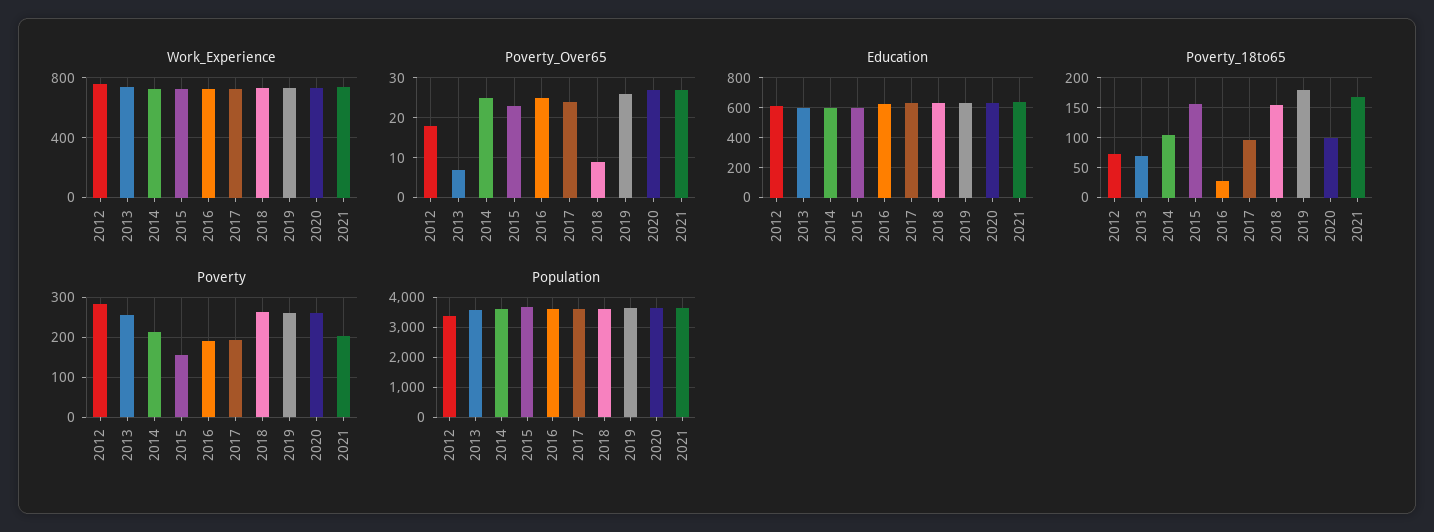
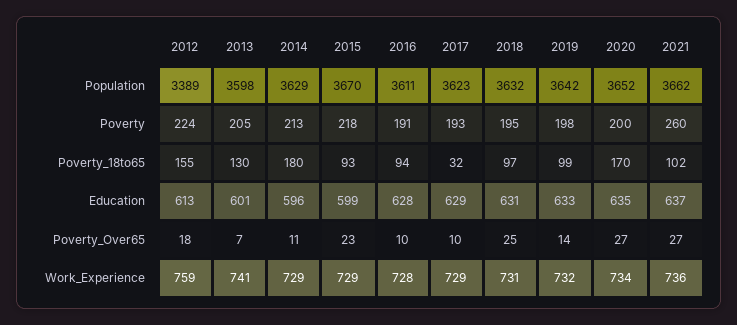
Poverty_Over65, 2014: 25 -> 11
Poverty_Over65, 2016: 25 -> 10
Poverty_Over65, 2017: 25 -> 10
Poverty_Over65, 2018: 10 -> 25
Poverty_Over65, 2019: 25 -> 14
Poverty_18to65, 2012: 75 -> 155
Poverty_18to65, 2013: 75 -> 130
Poverty_18to65, 2014: 100 -> 180
Poverty_18to65, 2015: 150 -> 93
Poverty_18to65, 2016: 25 -> 94
Poverty_18to65, 2017: 100 -> 32
Poverty_18to65, 2018: 150 -> 97
Poverty_18to65, 2019: 175 -> 99
Poverty_18to65, 2020: 100 -> 170
Poverty_18to65, 2021: 175 -> 102
Poverty, 2012: 280 -> 224
Poverty, 2013: 260 -> 205
Poverty, 2015: 160 -> 218
Poverty, 2018: 260 -> 195
Poverty, 2019: 260 -> 198
Poverty, 2020: 260 -> 200
Poverty, 2021: 200 -> 260

